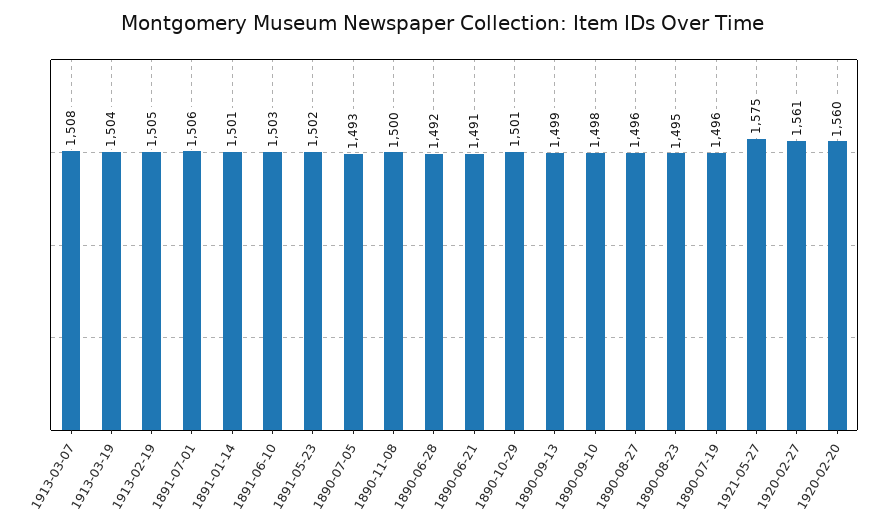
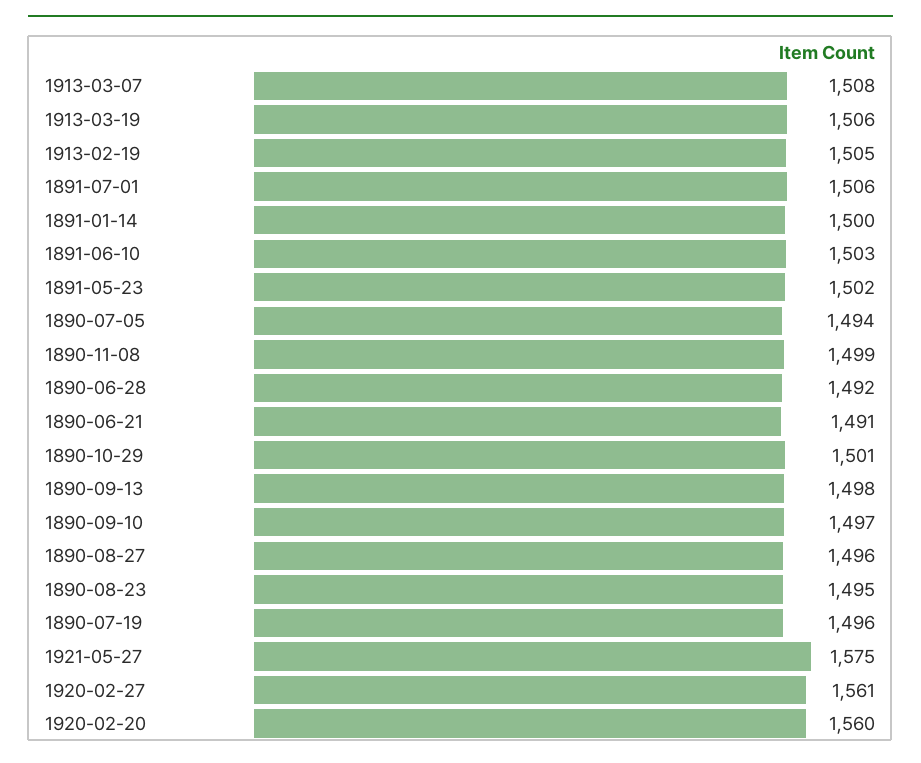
1913-03-19: 1504 -> 1506
1891-01-14: 1501 -> 1500
1890-07-05: 1493 -> 1494
1890-11-08: 1500 -> 1499
1890-09-13: 1499 -> 1498
1890-09-10: 1498 -> 1497

